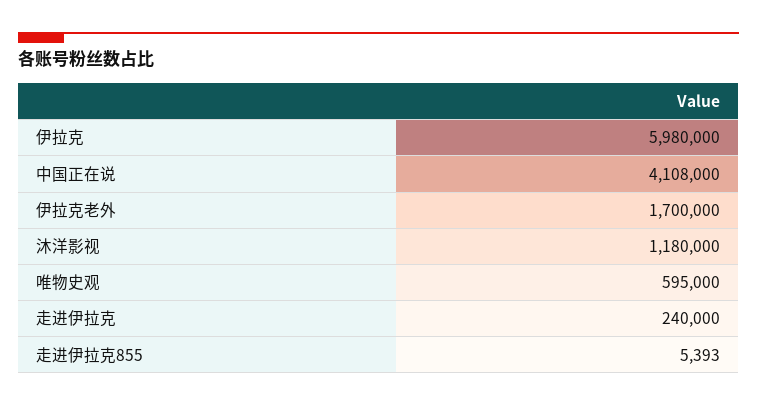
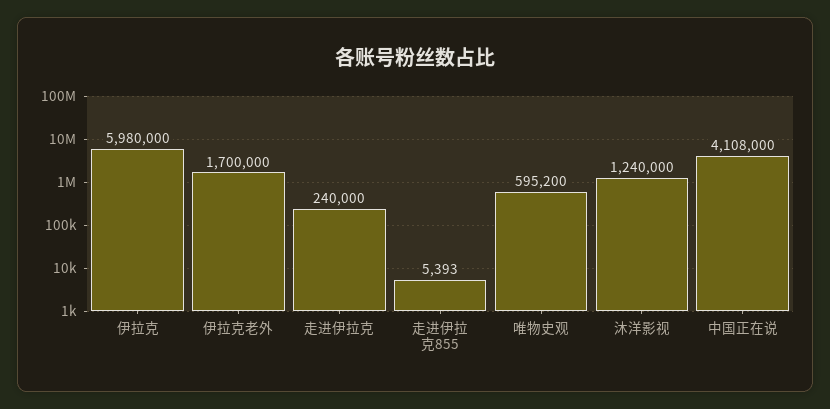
沐洋影视: 1180000 -> 1240000
唯物史观: 595000 -> 595200

